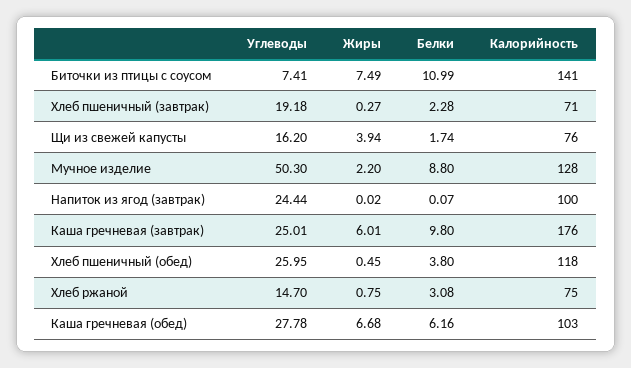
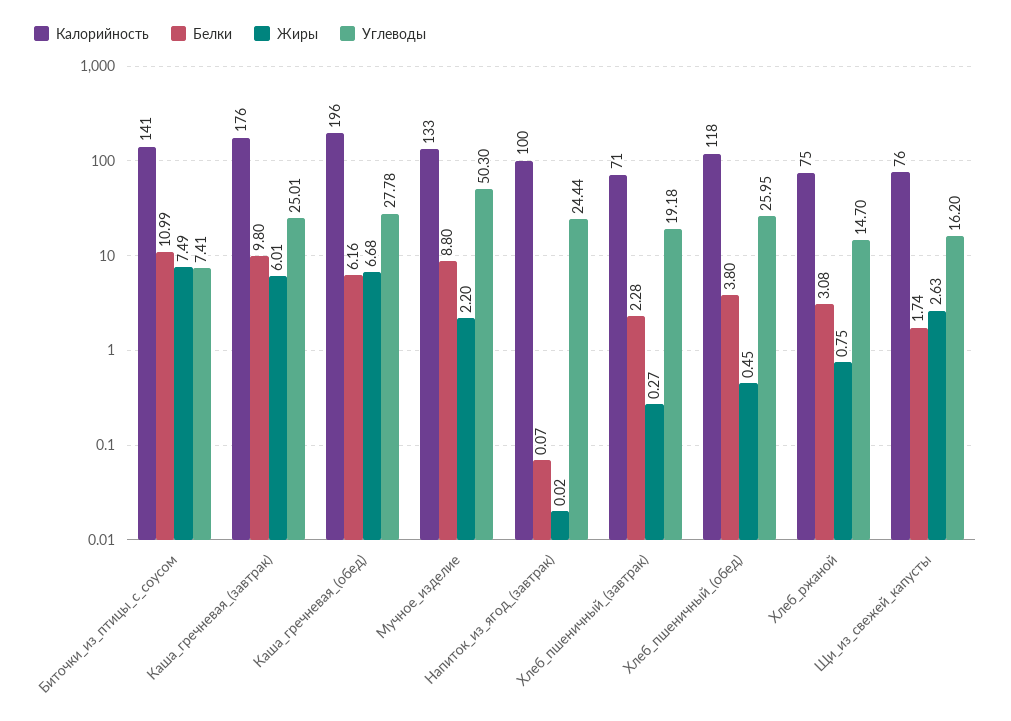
Жиры, Щи из свежей капусты: 3.94 -> 2.63
Калорийность, Мучное изделие: 128 -> 133
Калорийность, Каша гречневая (обед): 103 -> 196

